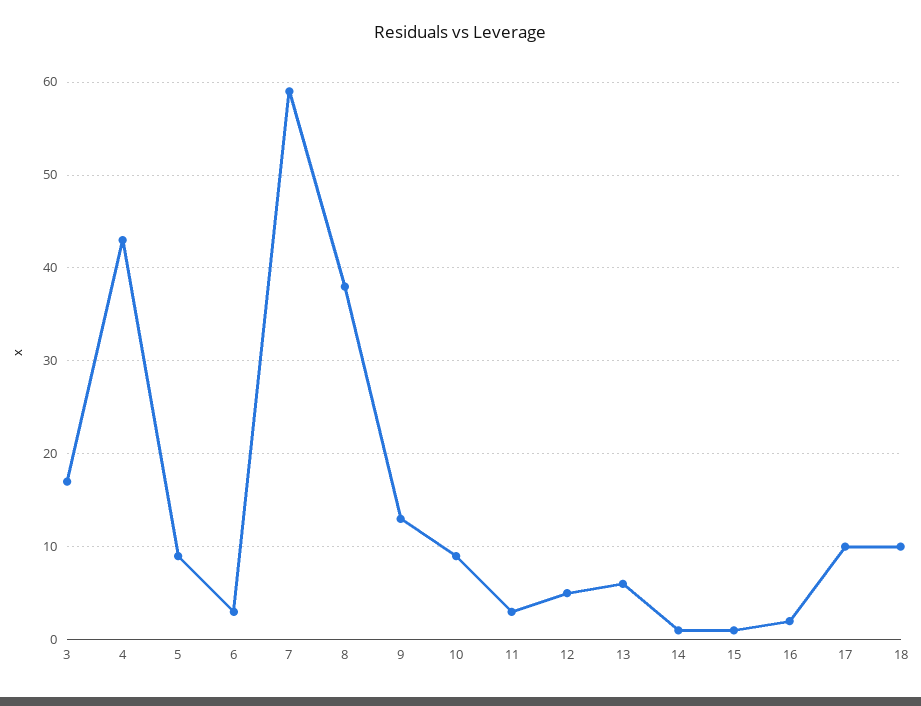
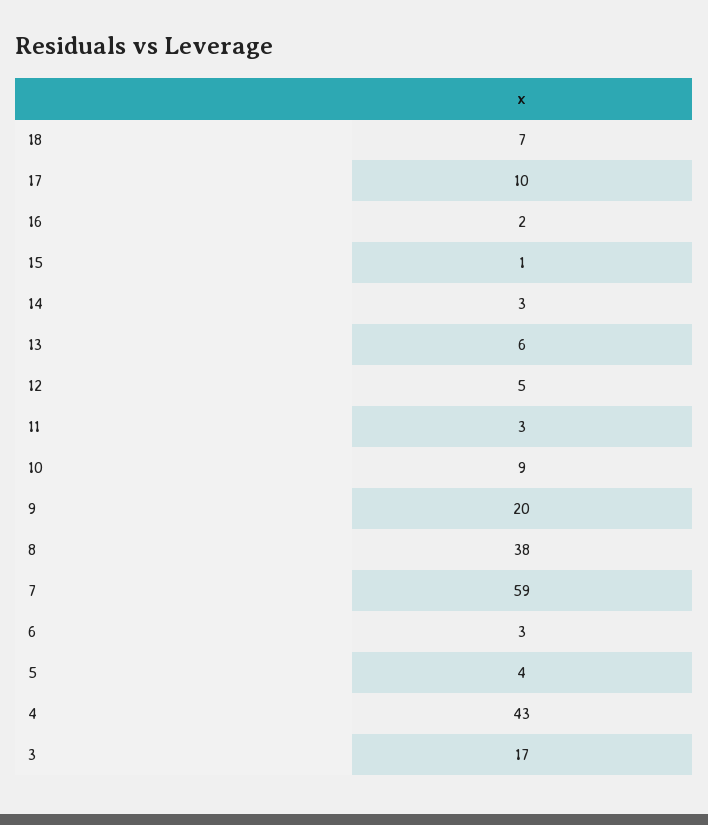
5: 9 -> 4
9: 13 -> 20
14: 1 -> 3
18: 10 -> 7

